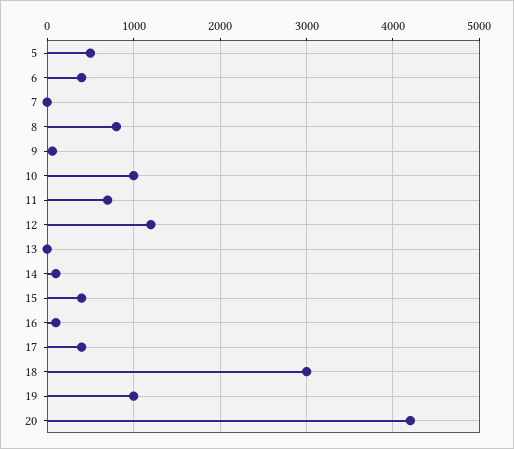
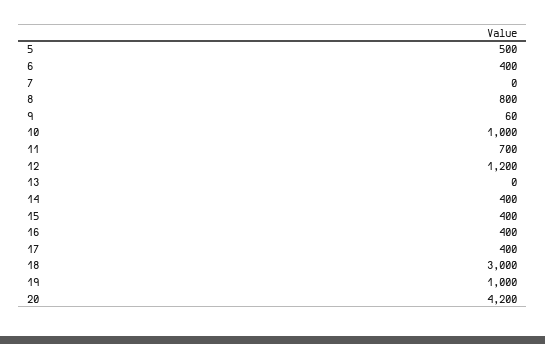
14: 100 -> 400
16: 100 -> 400

